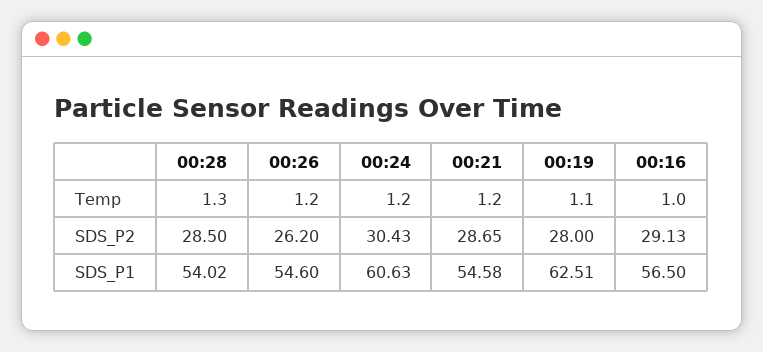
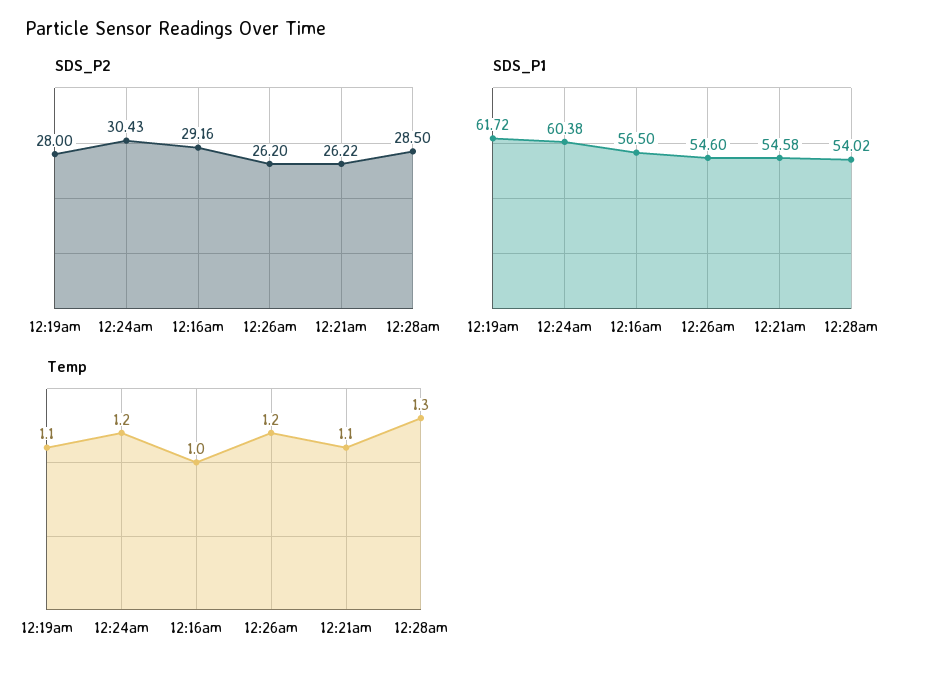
Temp, 00:21: 1.2 -> 1.1
SDS_P2, 00:21: 28.65 -> 26.22
SDS_P2, 00:16: 29.13 -> 29.16
SDS_P1, 00:24: 60.63 -> 60.38
SDS_P1, 00:19: 62.51 -> 61.72

